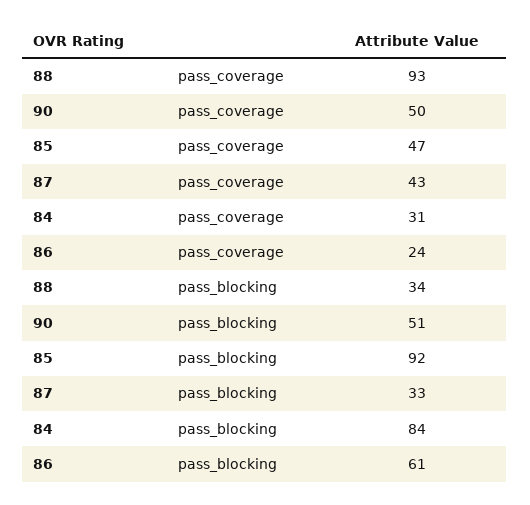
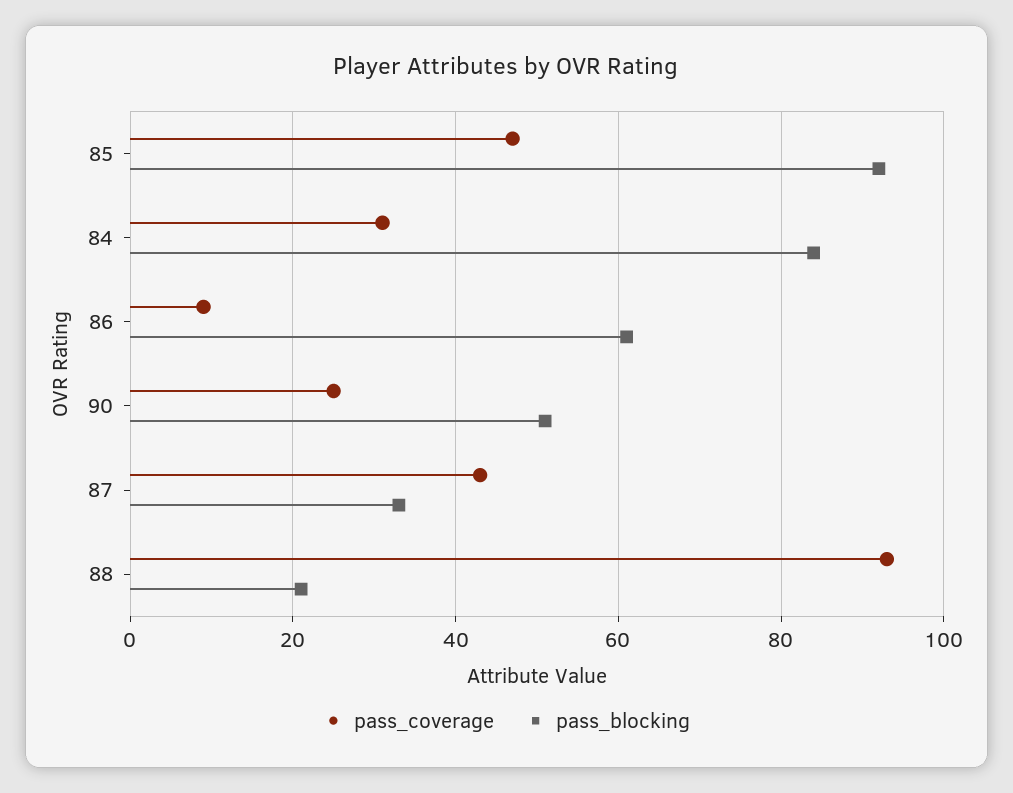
pass_coverage, 90: 50 -> 25
pass_coverage, 86: 24 -> 10
pass_blocking, 88: 34 -> 20

